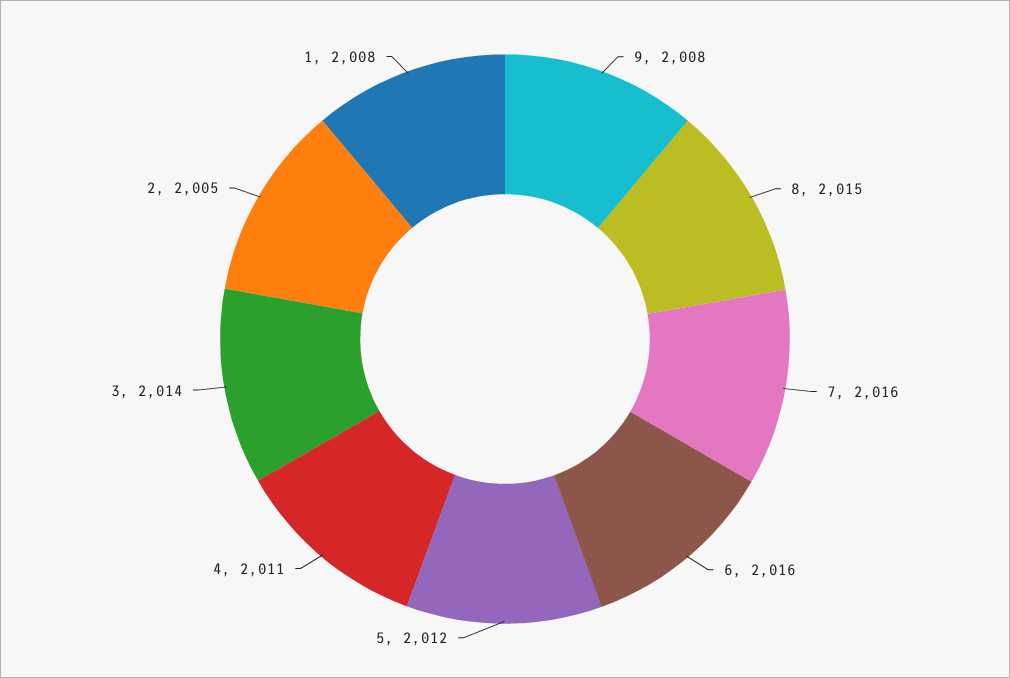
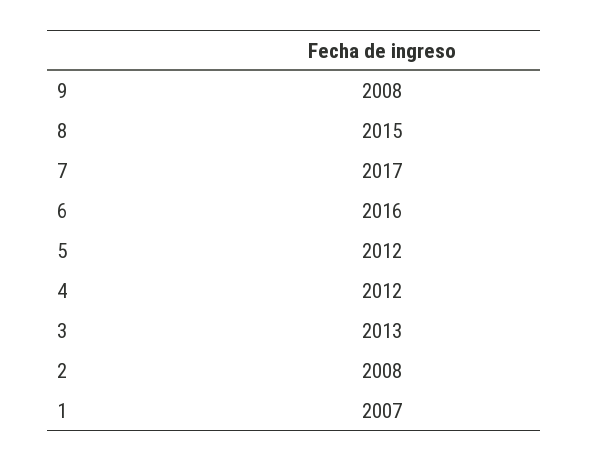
7: 2016 -> 2017
4: 2011 -> 2012
3: 2014 -> 2013
2: 2005 -> 2008
1: 2008 -> 2007

